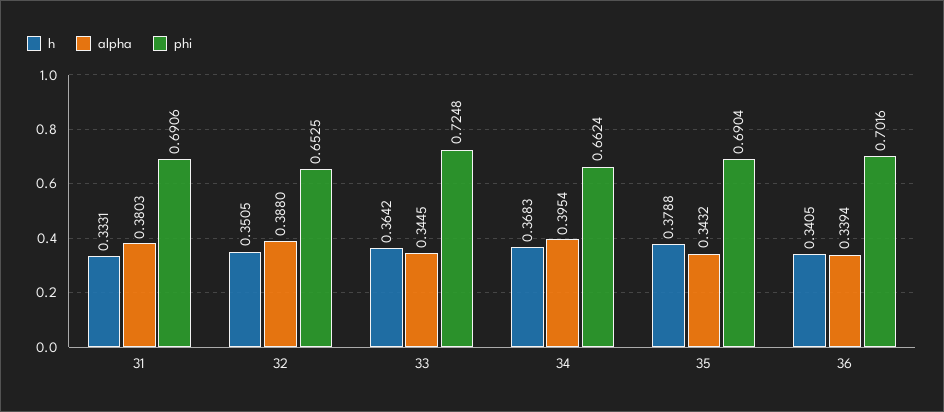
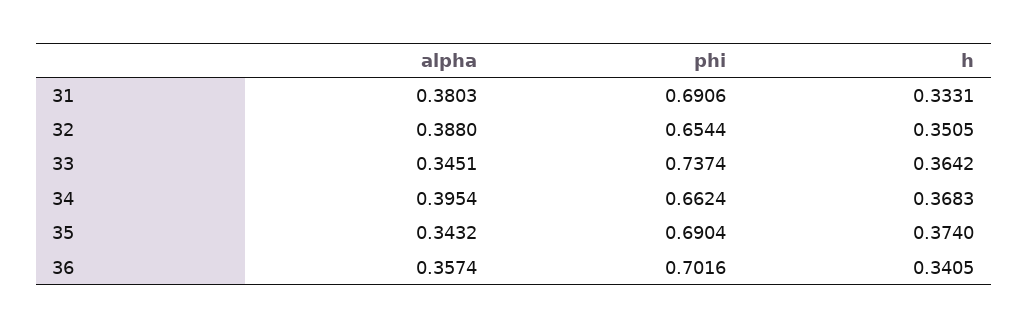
phi, 32: 0.6525 -> 0.6544
alpha, 33: 0.3445 -> 0.3451
phi, 33: 0.7248 -> 0.7374
h, 35: 0.3788 -> 0.374
alpha, 36: 0.3394 -> 0.3574

